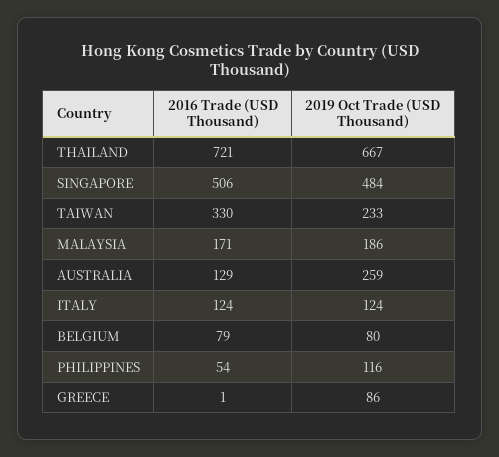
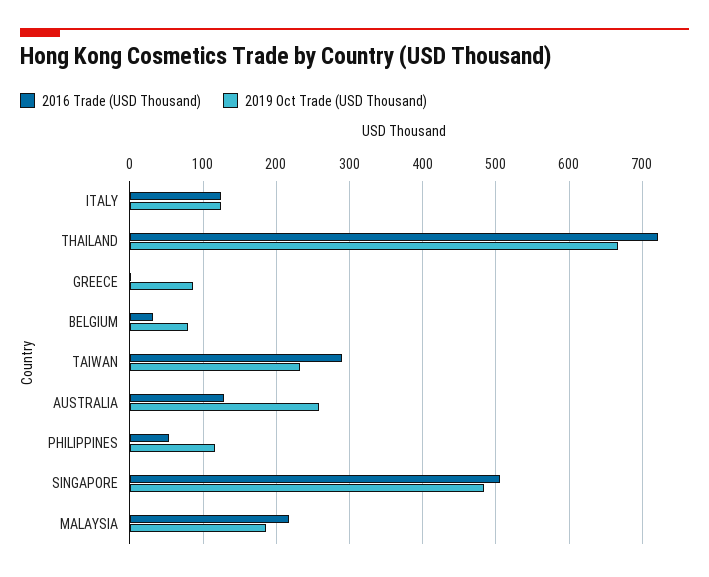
2016 Trade (USD Thousand), TAIWAN: 330 -> 290
2016 Trade (USD Thousand), MALAYSIA: 171 -> 220
2016 Trade (USD Thousand), BELGIUM: 79 -> 30

